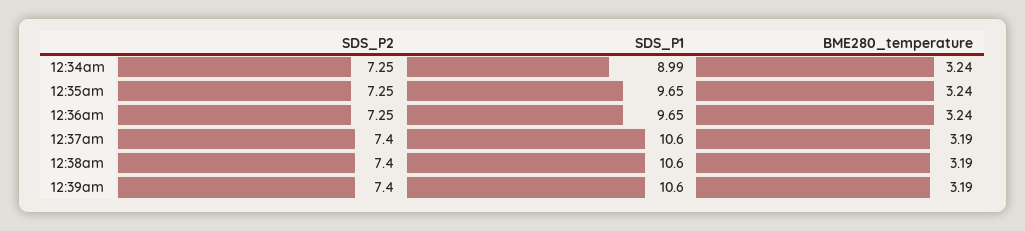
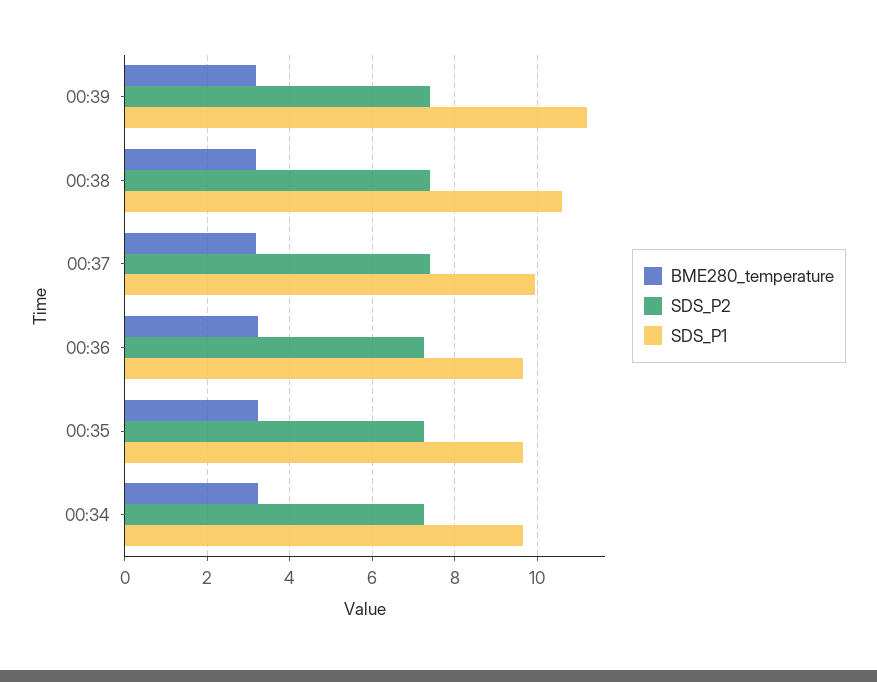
SDS_P1, 12:34am: 8.99 -> 9.6
SDS_P1, 12:37am: 10.6 -> 10
SDS_P1, 12:39am: 10.6 -> 11.2

